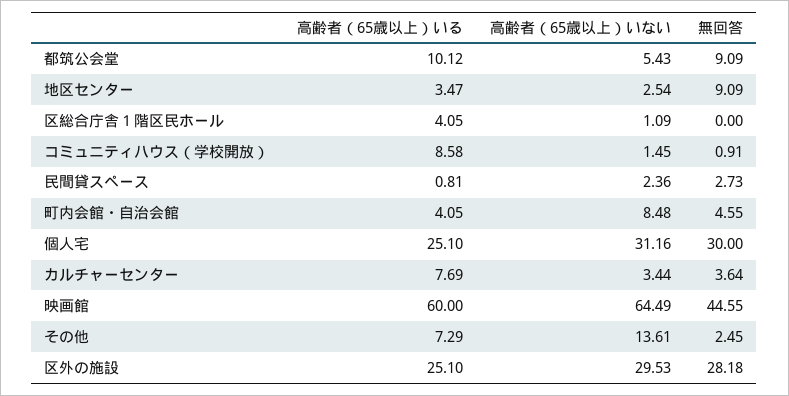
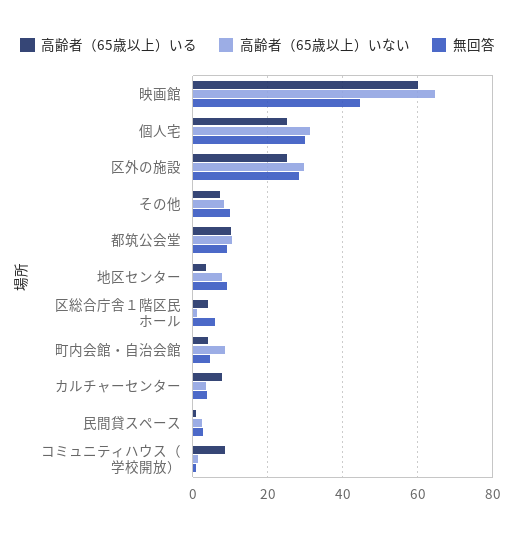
高齢者（65歳以上）いない, 都筑公会堂: 5.43 -> 10
高齢者（65歳以上）いない, 地区センター: 2.54 -> 8
無回答, 区総合庁舎１階区民ホール: 0 -> 6
高齢者（65歳以上）いない, その他: 13.61 -> 8
無回答, その他: 2.45 -> 10

